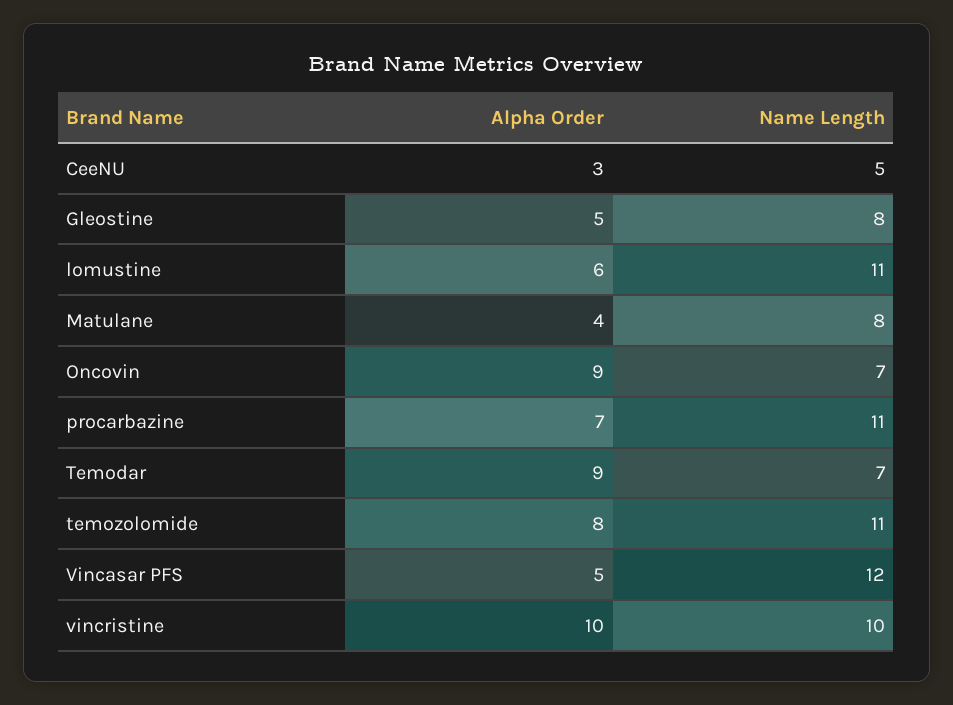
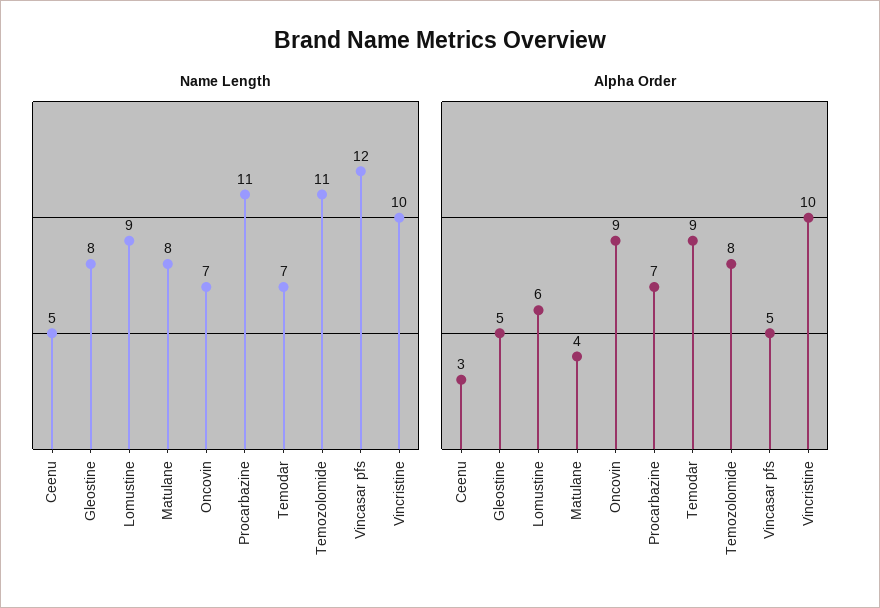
Name Length, lomustine: 11 -> 9

